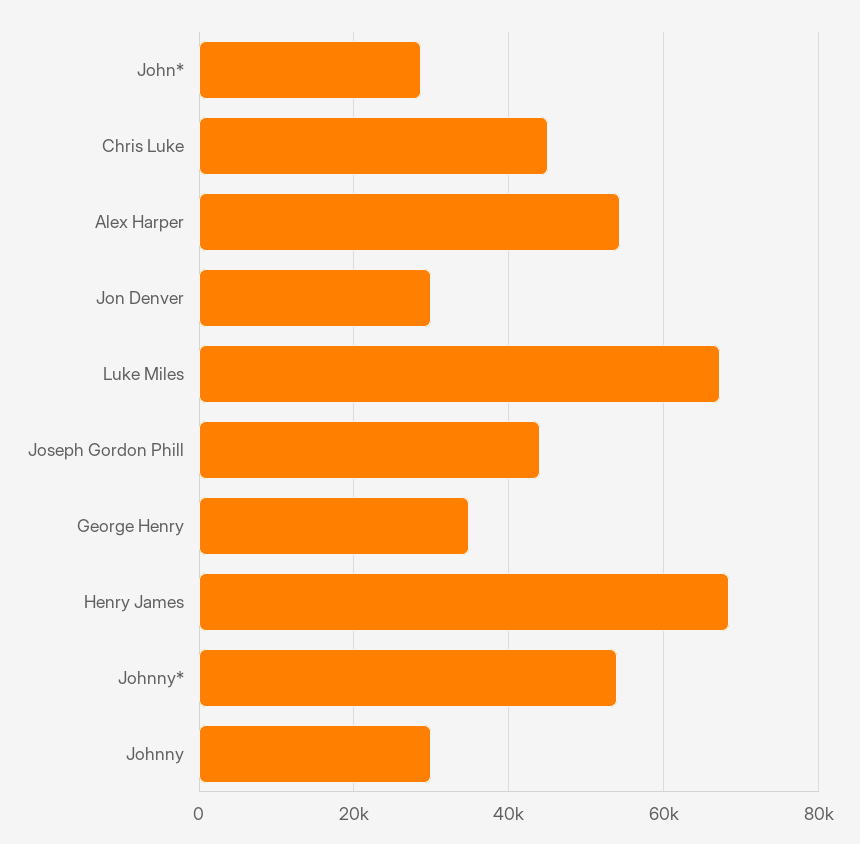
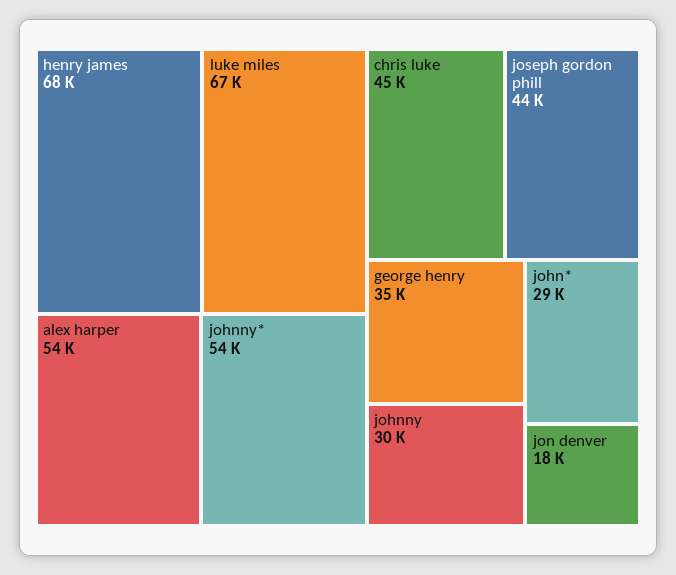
Jon Denver: 30000 -> 18000

